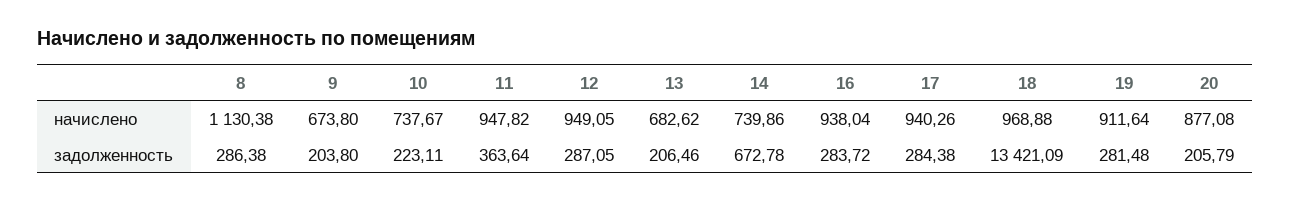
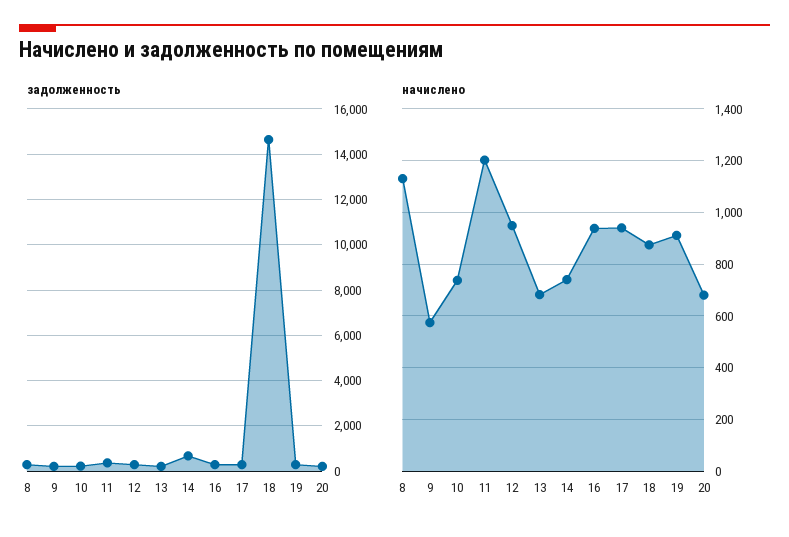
начислено, 9: 673.8 -> 575
начислено, 11: 947.82 -> 1200
начислено, 18: 968.88 -> 875
начислено, 20: 877.08 -> 675
задолженность, 18: 13421.09 -> 14500

